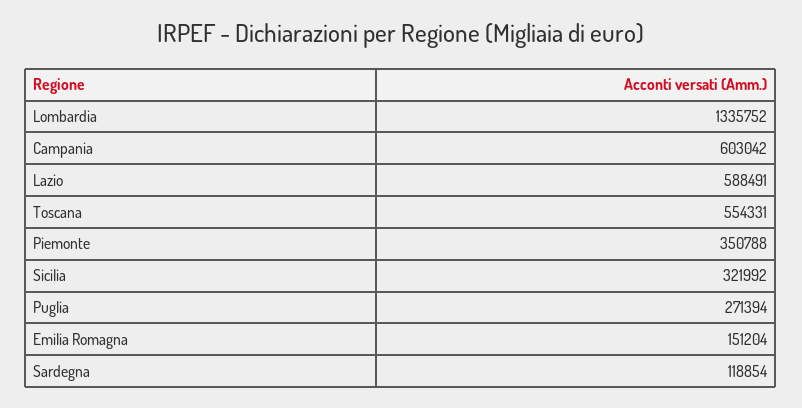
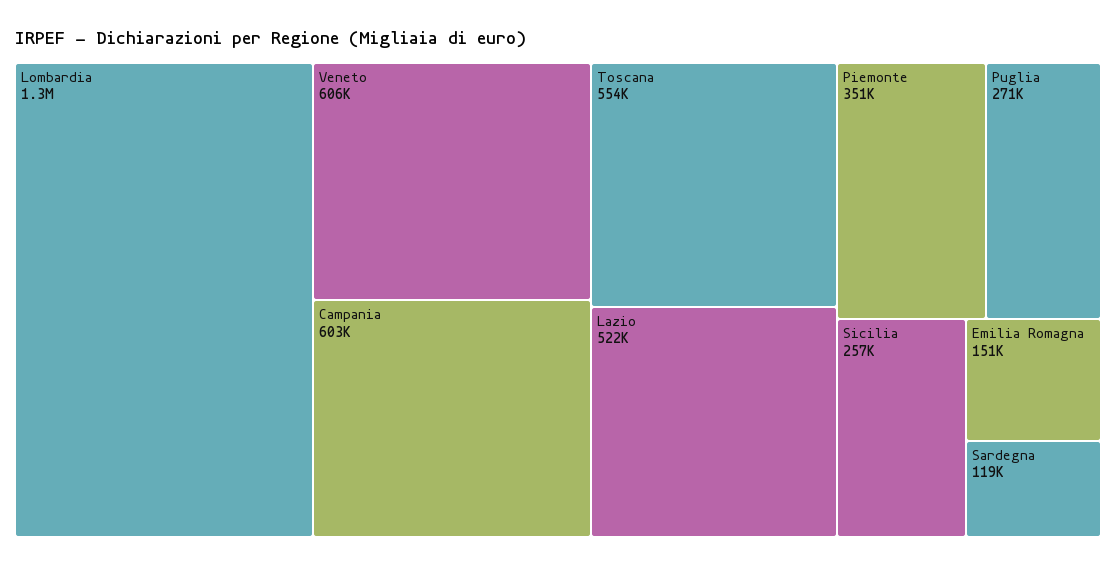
Lazio: 588491 -> 522000
Sicilia: 321992 -> 257000
Veneto: none -> 606000

